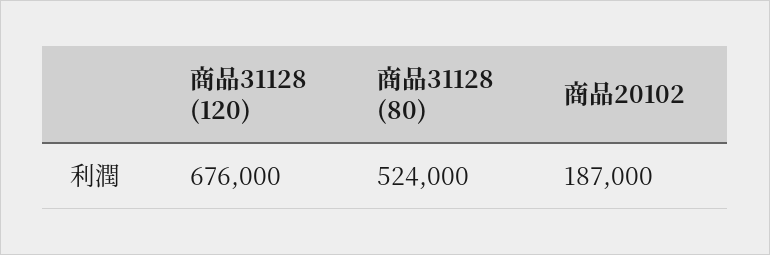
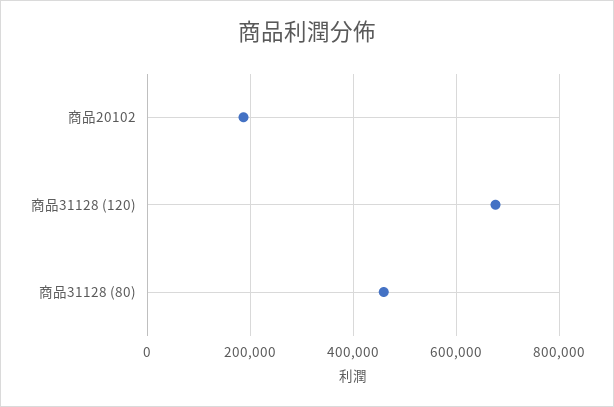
商品31128 (80): 524000 -> 460000

